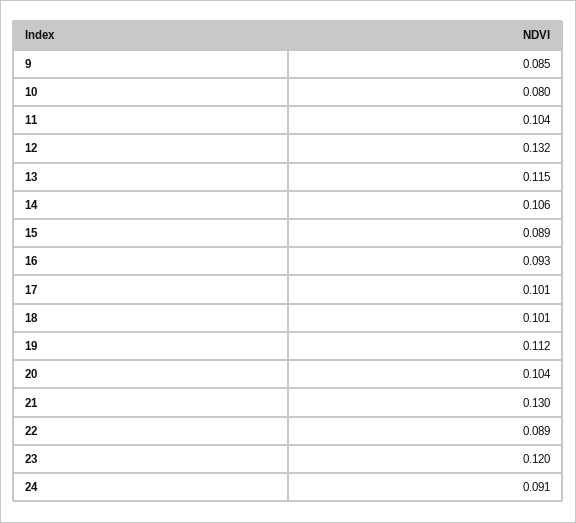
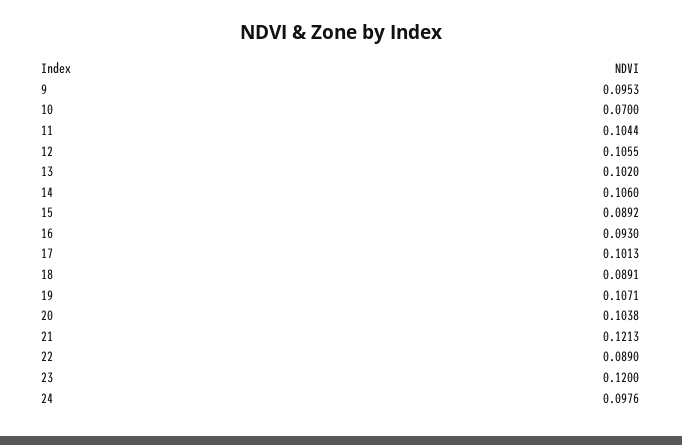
9: 0.085 -> 0.0953
10: 0.08 -> 0.07
12: 0.132 -> 0.1055
13: 0.115 -> 0.102
18: 0.101 -> 0.0891
19: 0.112 -> 0.1071
21: 0.13 -> 0.1213
24: 0.091 -> 0.0976

